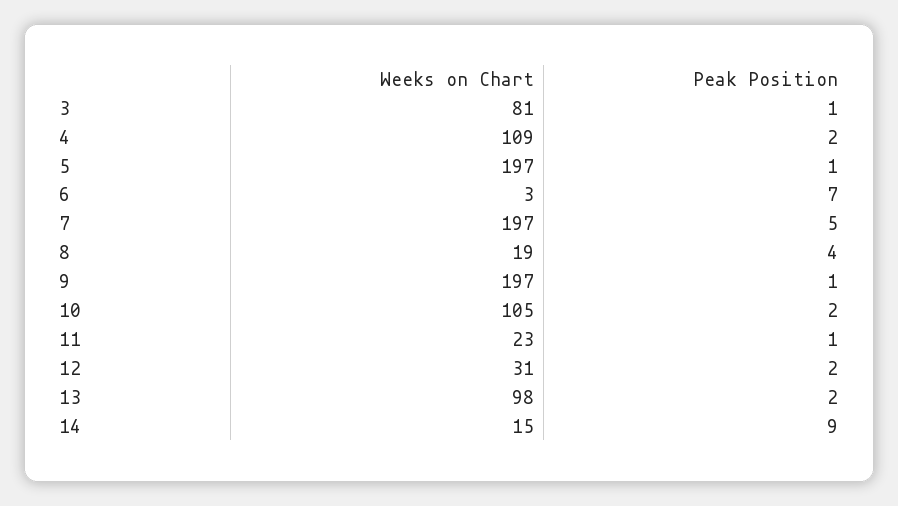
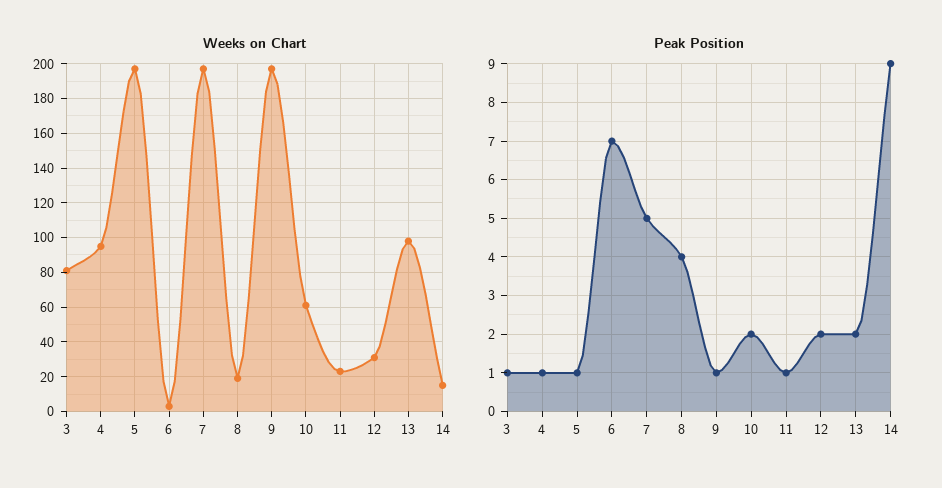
Weeks on Chart, 4: 109 -> 95
Peak Position, 4: 2 -> 1
Weeks on Chart, 10: 105 -> 60

